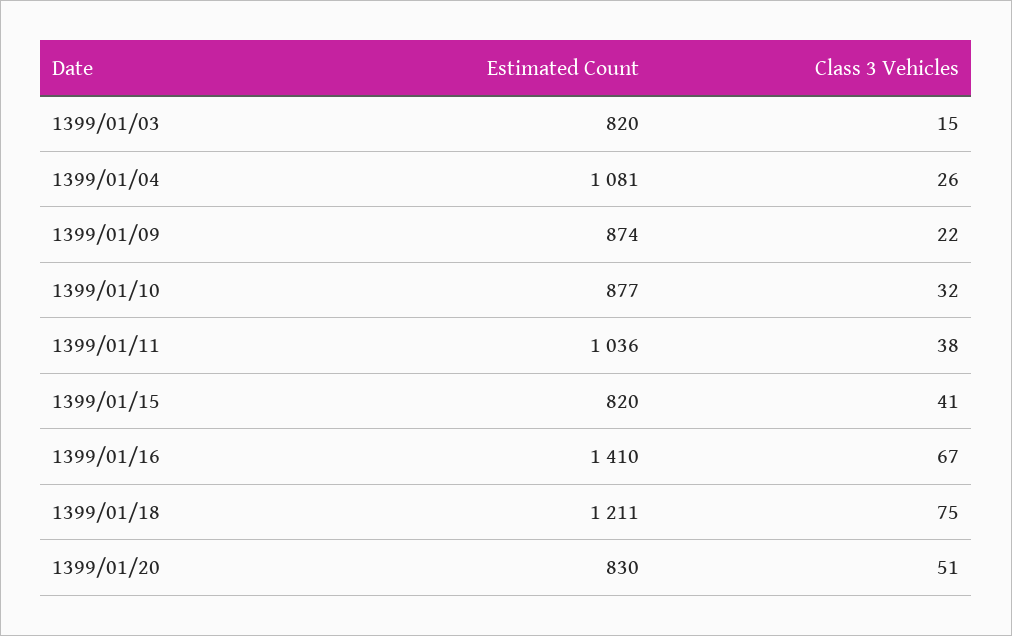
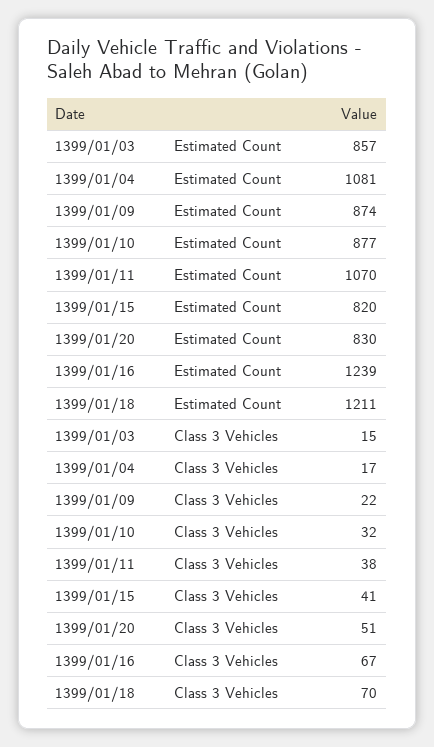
Estimated Count, 1399/01/03: 820 -> 857
Class 3 Vehicles, 1399/01/04: 26 -> 17
Estimated Count, 1399/01/11: 1036 -> 1070
Estimated Count, 1399/01/16: 1410 -> 1239
Class 3 Vehicles, 1399/01/18: 75 -> 70

